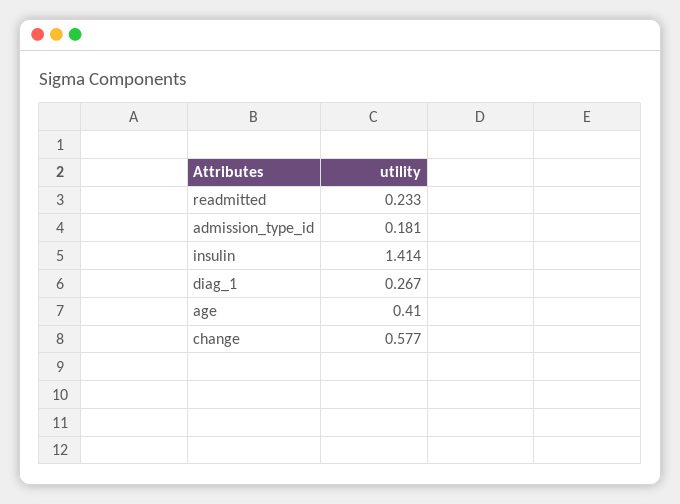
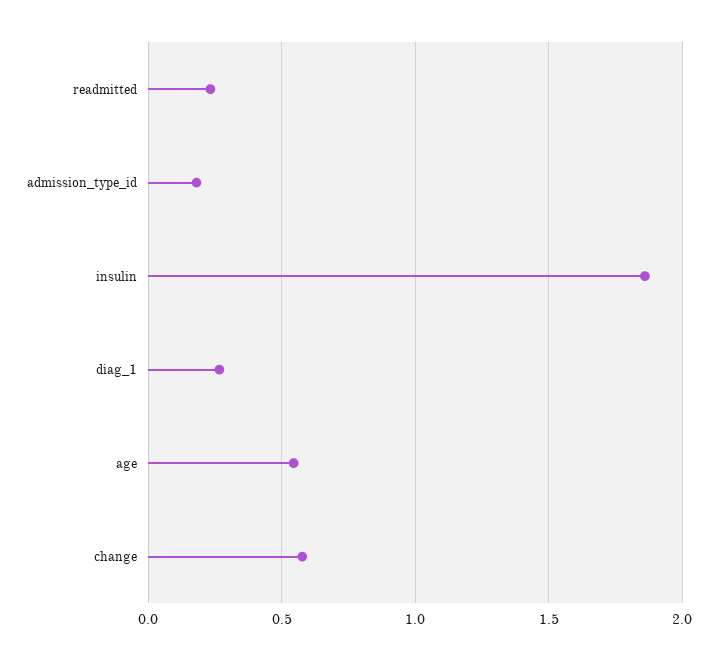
insulin: 1.414 -> 1.85
age: 0.41 -> 0.55

